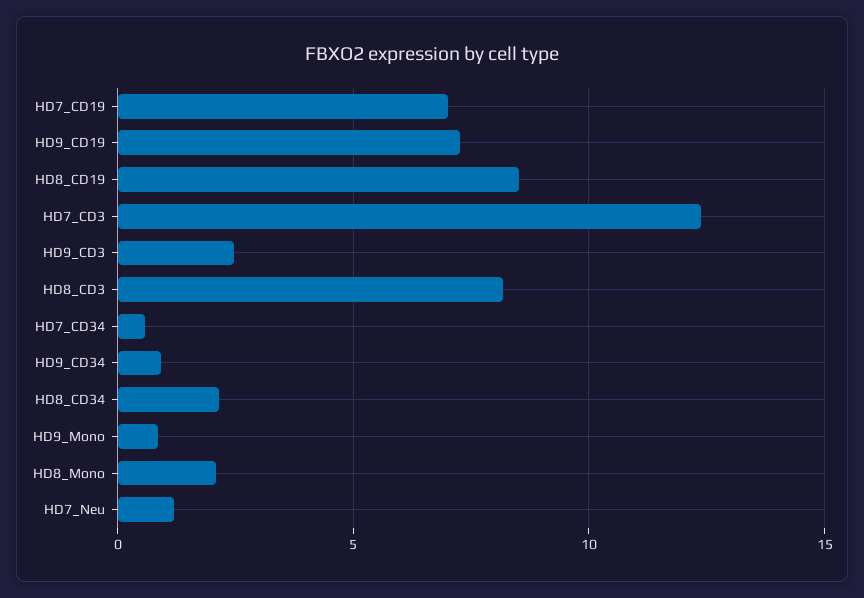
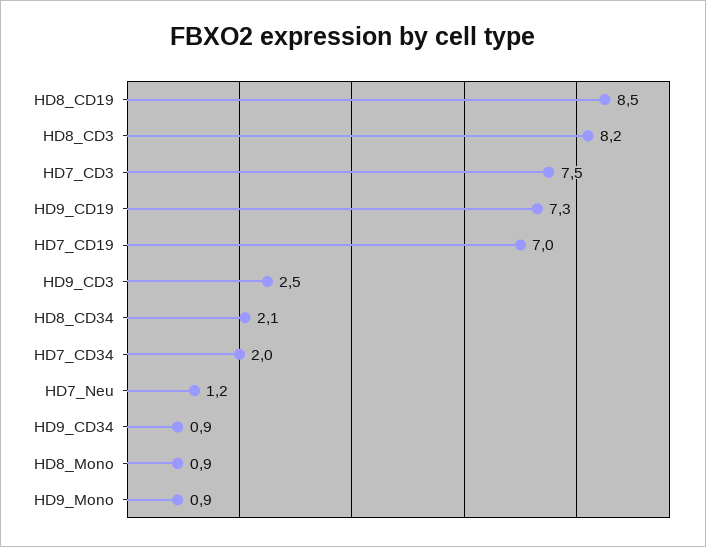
HD7_CD3: 12.5 -> 7.5
HD7_CD34: 0.5 -> 2
HD8_Mono: 2 -> 0.9

